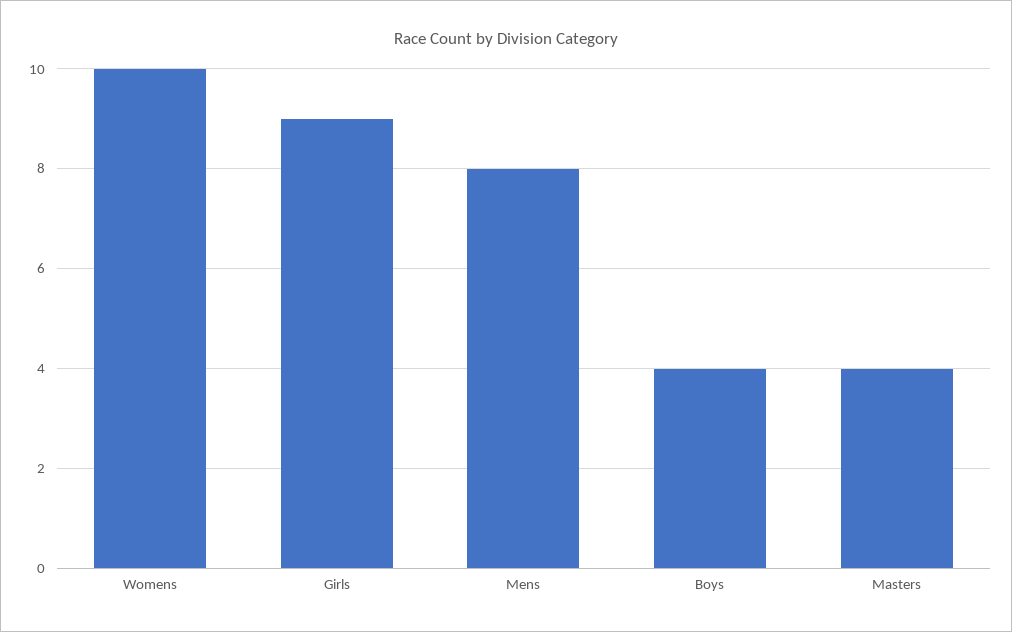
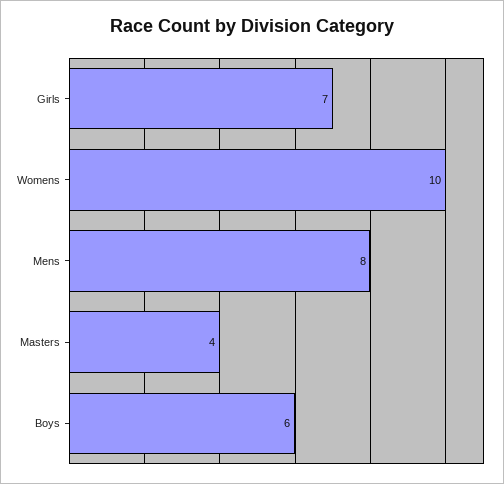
Girls: 9 -> 7
Boys: 4 -> 6

